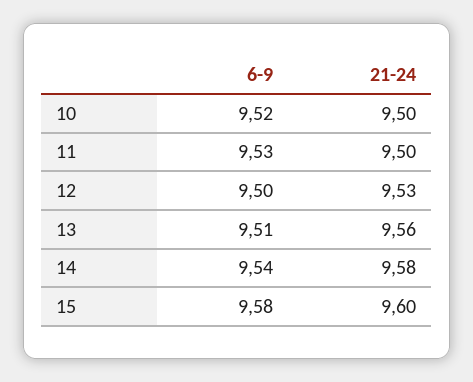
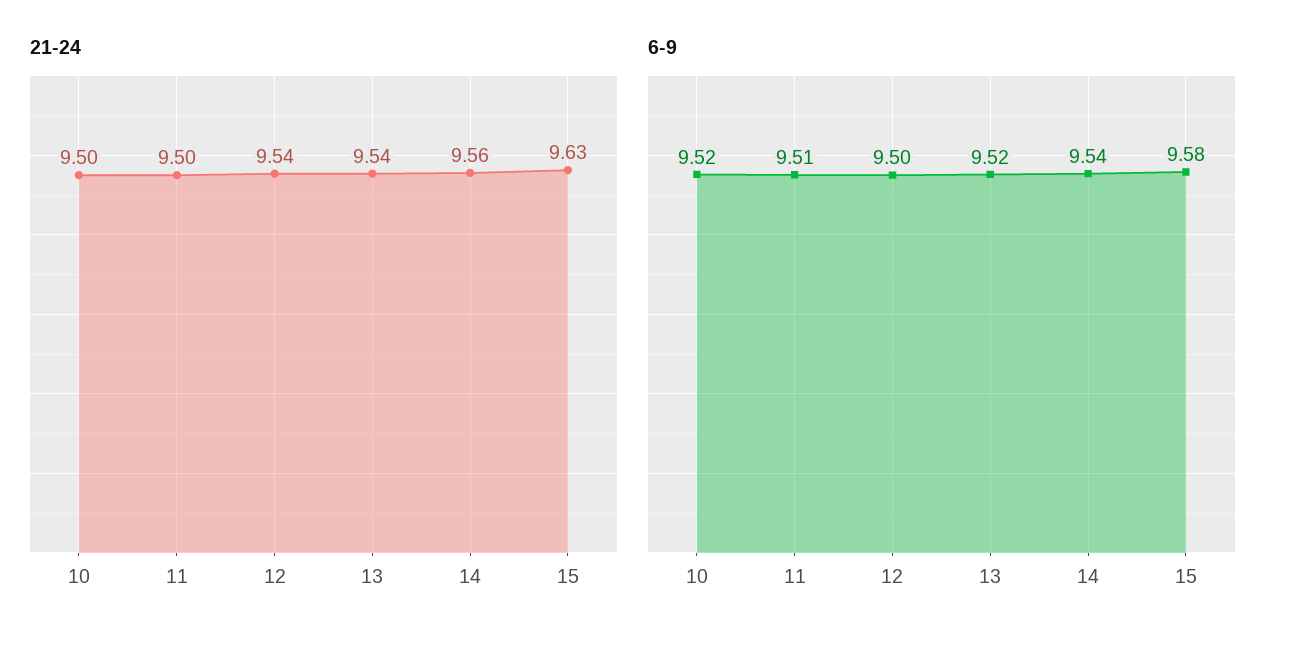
6-9, 11: 9.53 -> 9.51
21-24, 12: 9.53 -> 9.54
6-9, 13: 9.51 -> 9.52
21-24, 13: 9.56 -> 9.54
21-24, 14: 9.58 -> 9.56
21-24, 15: 9.6 -> 9.63

